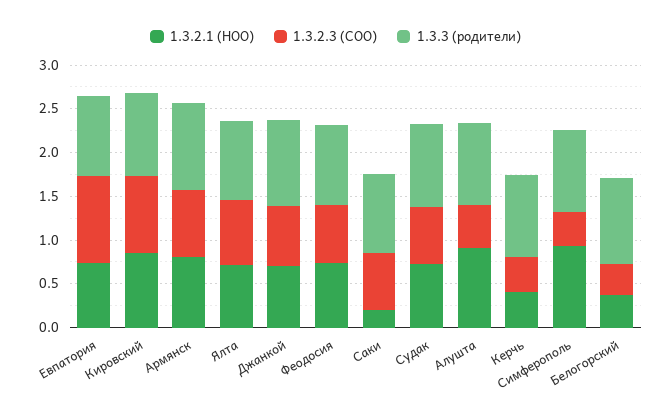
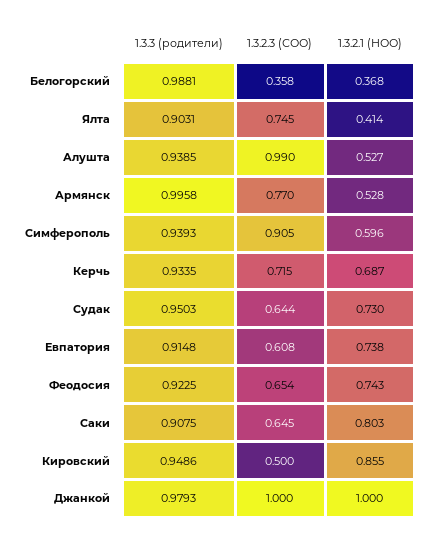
1.3.2.3 (СОО), Евпатория: 1 -> 0.608
1.3.2.3 (СОО), Кировский: 0.9 -> 0.5
1.3.2.1 (НОО), Армянск: 0.8 -> 0.528
1.3.2.1 (НОО), Ялта: 0.7 -> 0.414
1.3.2.1 (НОО), Джанкой: 0.7 -> 1
1.3.2.3 (СОО), Джанкой: 0.7 -> 1
1.3.2.1 (НОО), Саки: 0.2 -> 0.803
1.3.2.1 (НОО), Алушта: 0.9 -> 0.527
1.3.2.3 (СОО), Алушта: 0.5 -> 0.99
1.3.2.1 (НОО), Керчь: 0.4 -> 0.687
1.3.2.3 (СОО), Керчь: 0.4 -> 0.715
1.3.2.1 (НОО), Симферополь: 0.9 -> 0.596
1.3.2.3 (СОО), Симферополь: 0.4 -> 0.905

